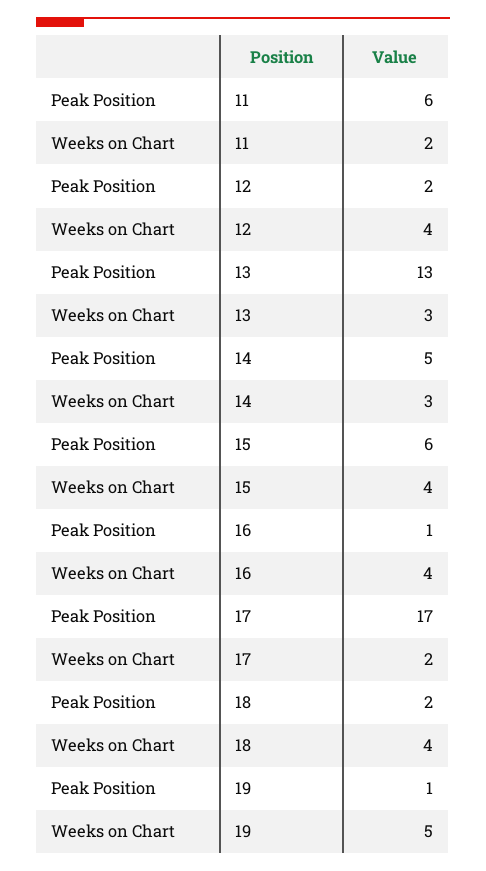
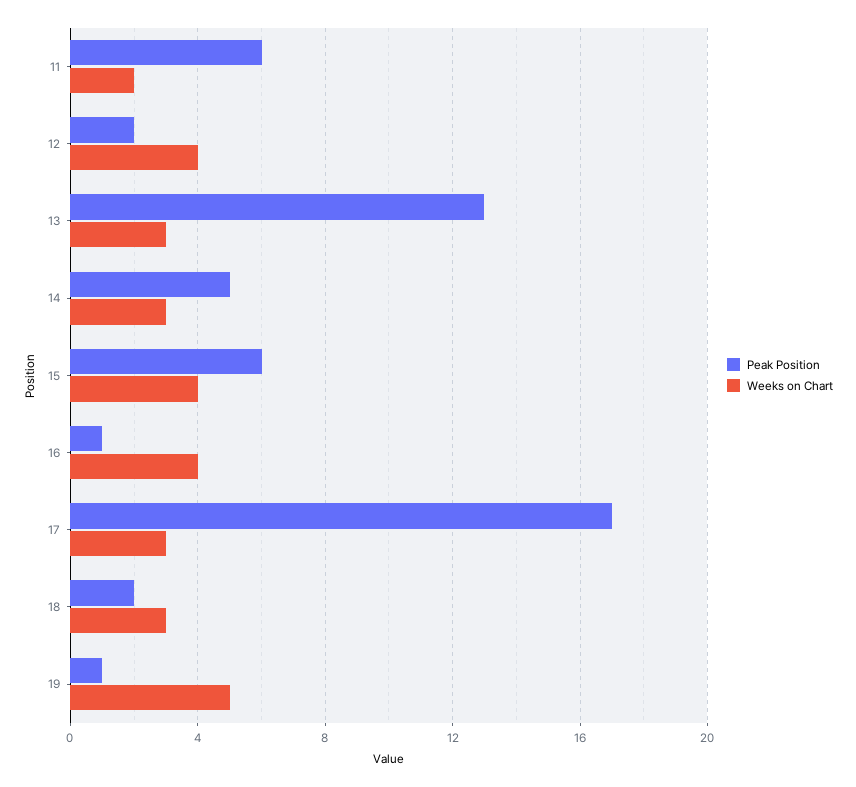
Weeks on Chart, 17: 2 -> 3
Weeks on Chart, 18: 4 -> 3

